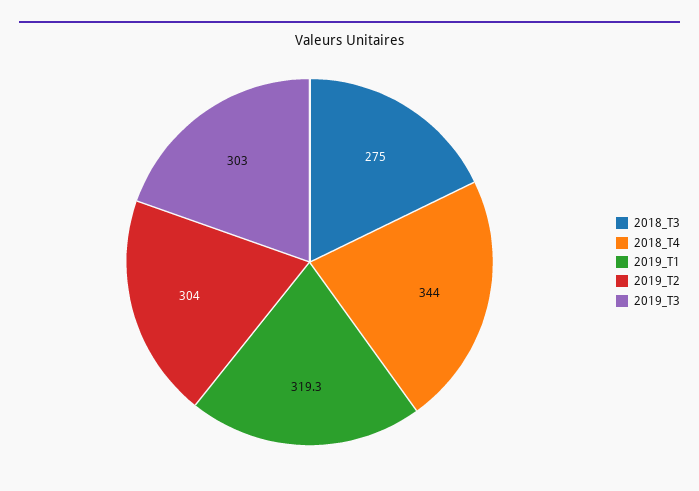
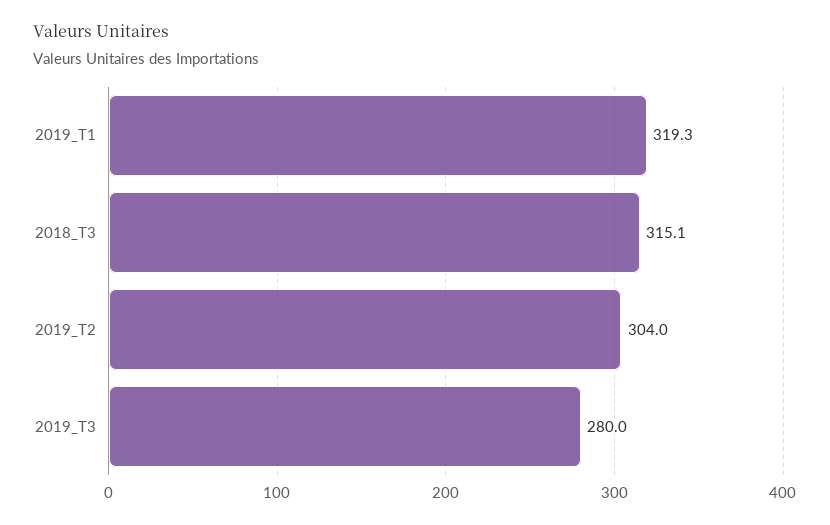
2018_T3: 275 -> 315.1
2018_T4: 344 -> none
2019_T3: 303 -> 280

